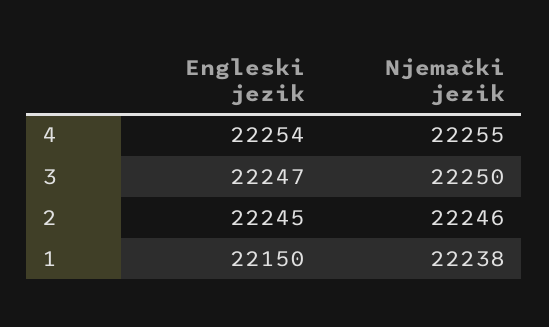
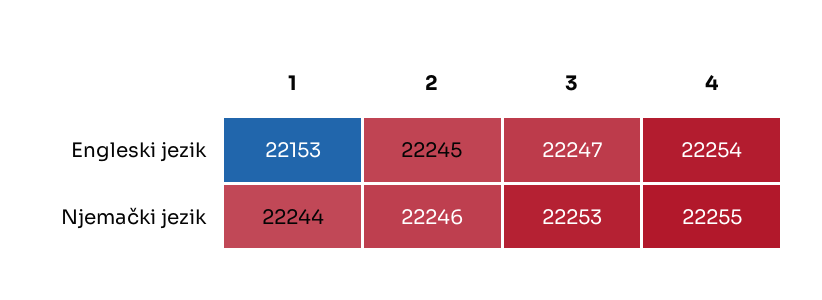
Njemački jezik, 3: 22250 -> 22253
Engleski jezik, 1: 22150 -> 22153
Njemački jezik, 1: 22238 -> 22244

